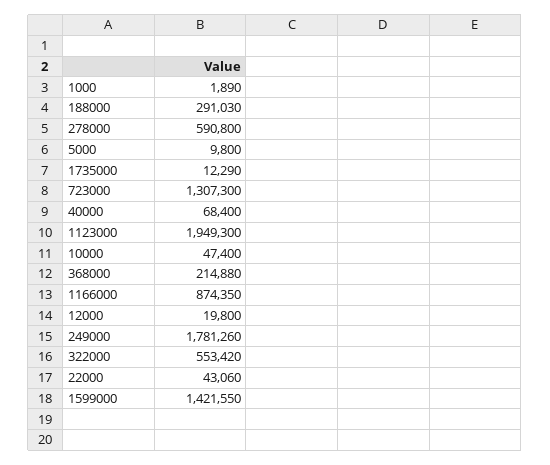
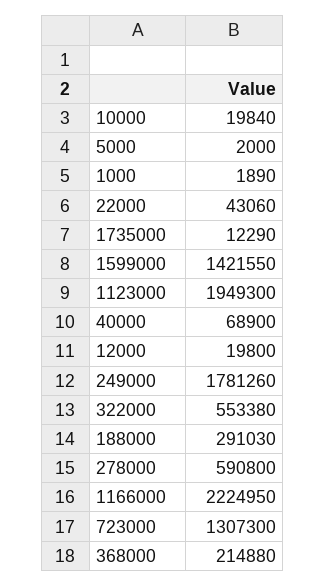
5000: 9800 -> 2000
40000: 68400 -> 68900
10000: 47400 -> 19840
1166000: 874350 -> 2224950
322000: 553420 -> 553380

